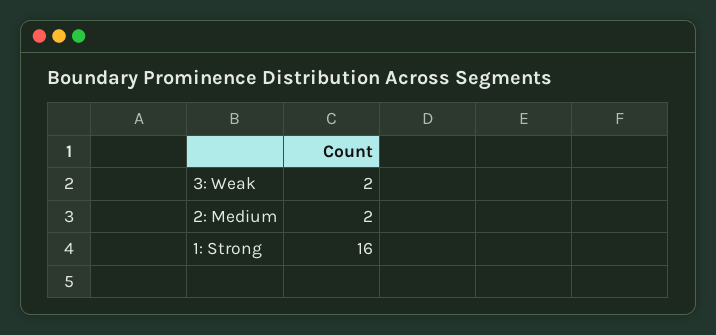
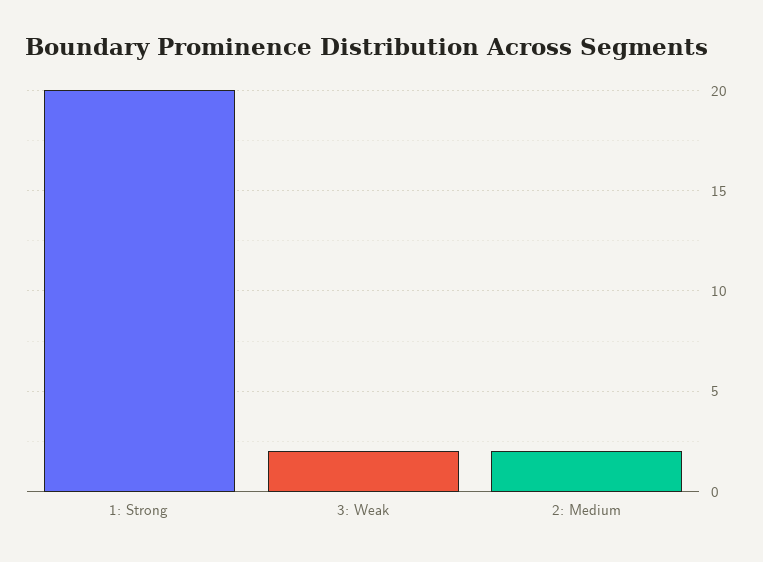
1: Strong: 16 -> 20

